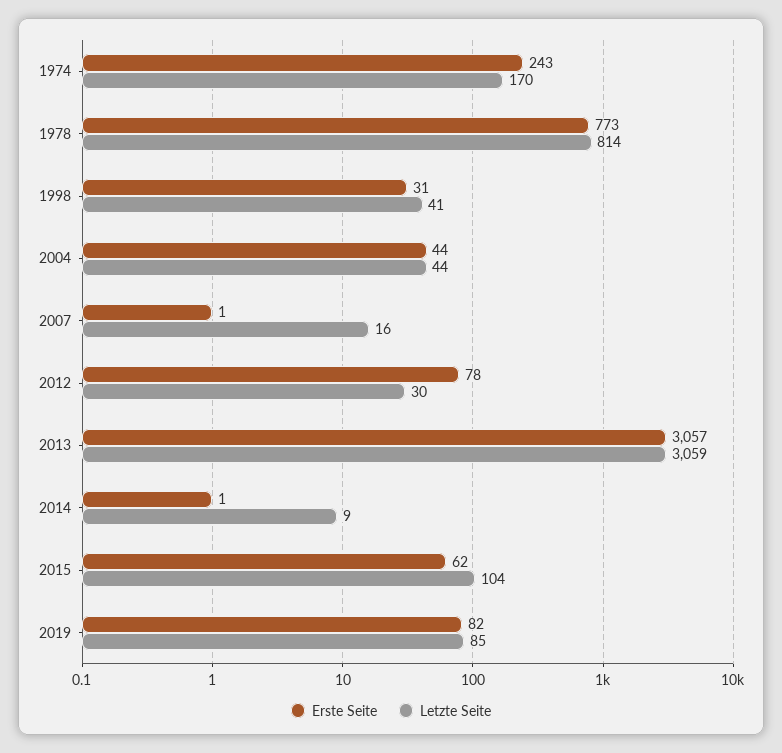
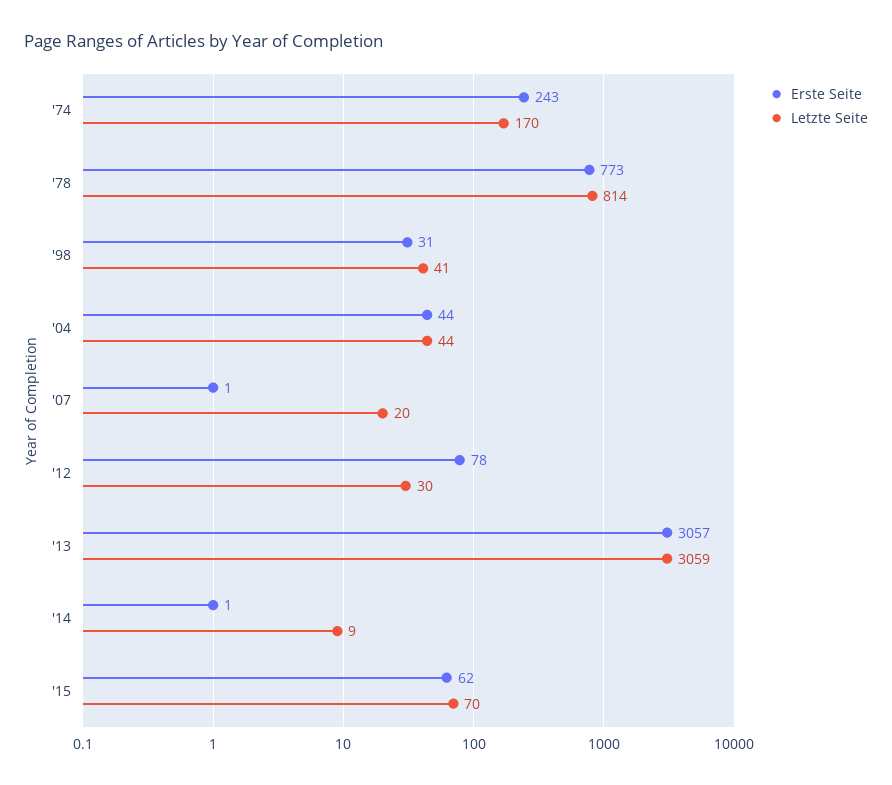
Letzte Seite, 2007: 16 -> 20
Letzte Seite, 2015: 104 -> 70
Erste Seite, 2019: 82 -> none
Letzte Seite, 2019: 85 -> none

